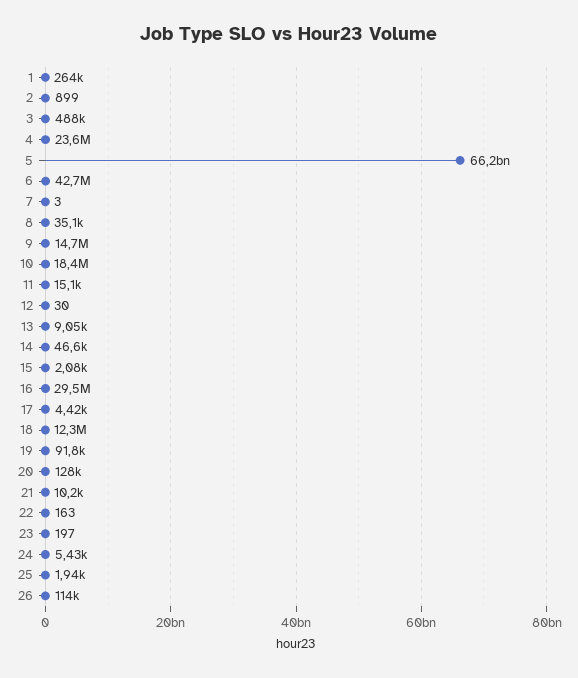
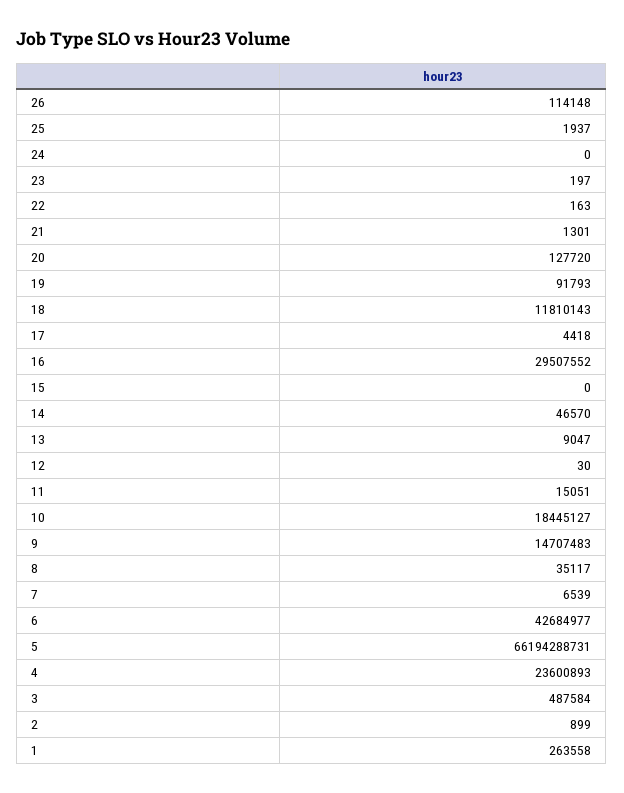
7: 3 -> 6539
15: 2080 -> 0
18: 12300000 -> 11810143
21: 10200 -> 1301
24: 5430 -> 0

